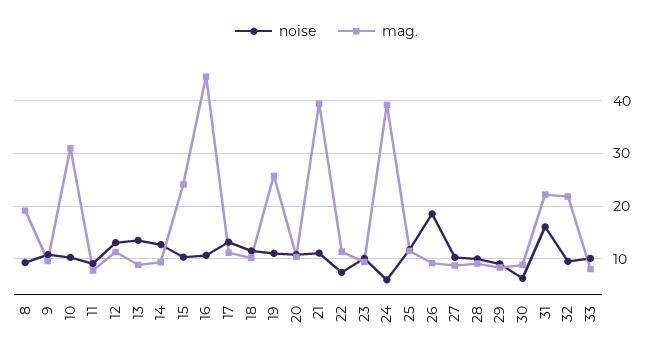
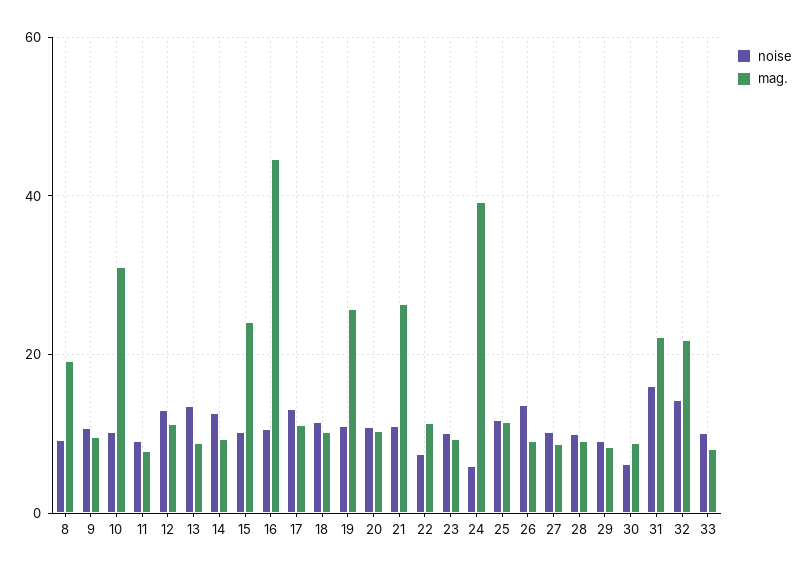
mag., 21: 40 -> 26
noise, 26: 18 -> 14
noise, 32: 10 -> 14

